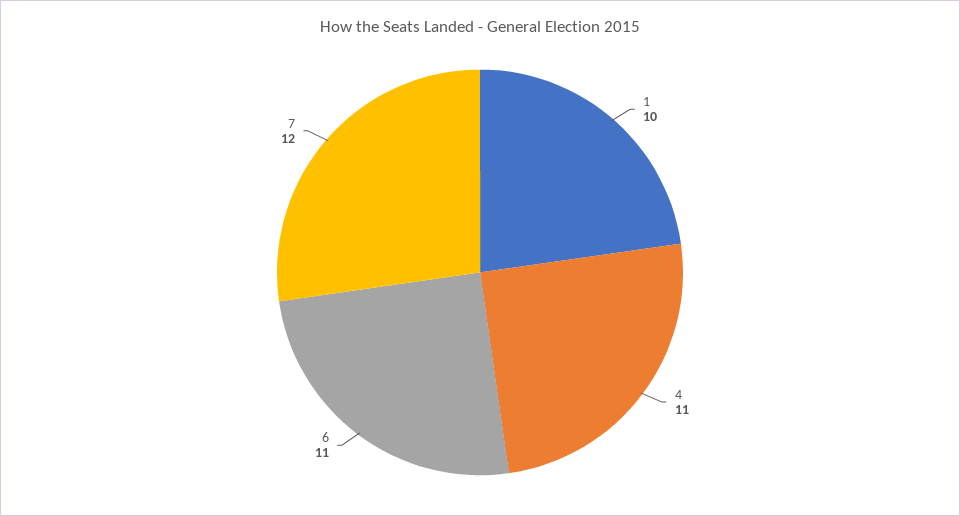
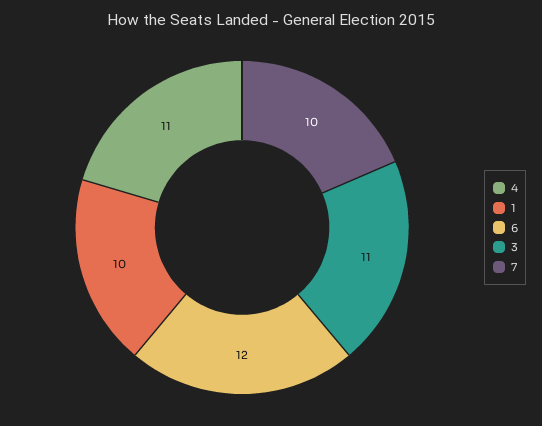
6: 11 -> 12
7: 12 -> 10
3: none -> 11

